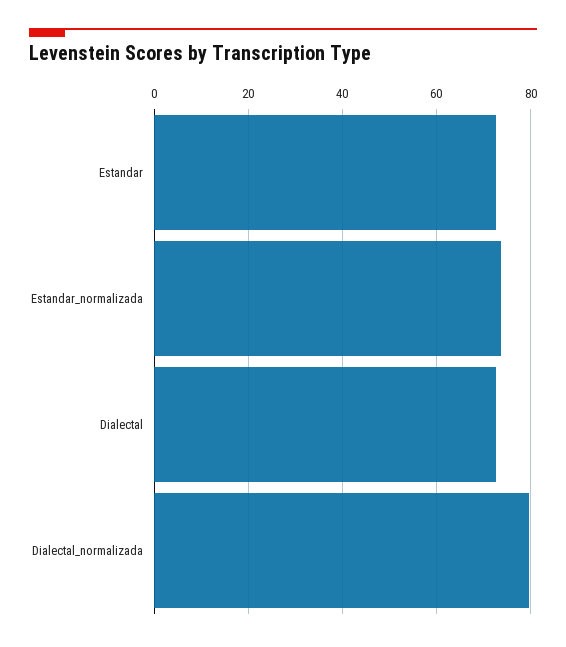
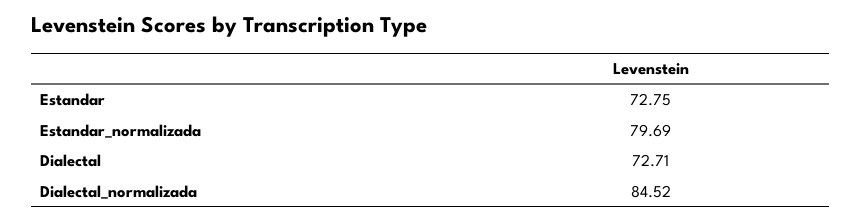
Estandar_normalizada: 74 -> 79.69
Dialectal_normalizada: 80 -> 84.52

